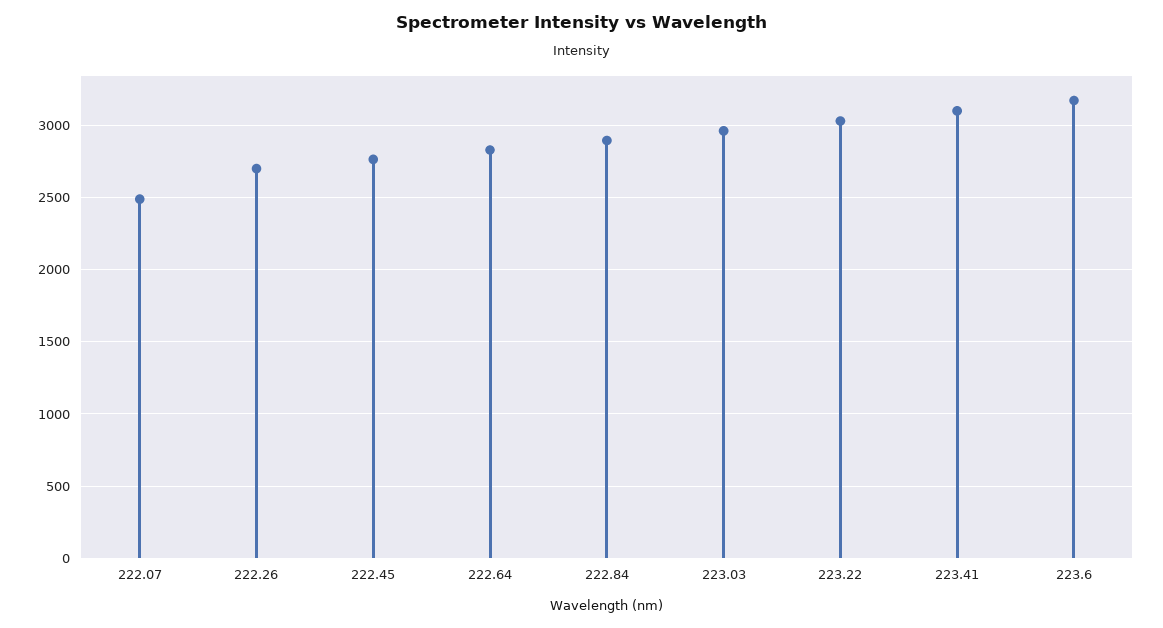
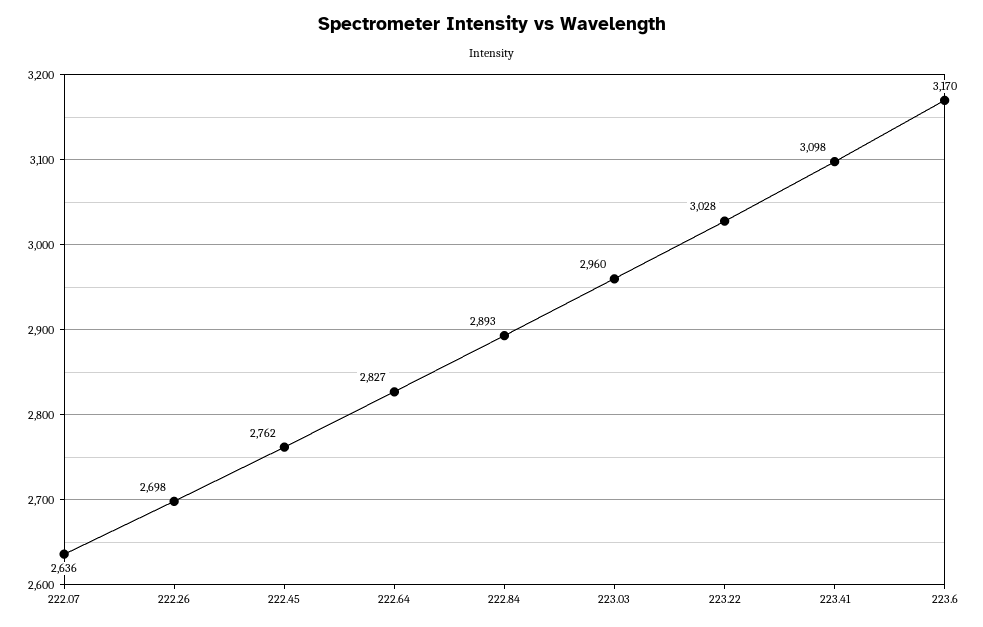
222.07: 2500 -> 2636

